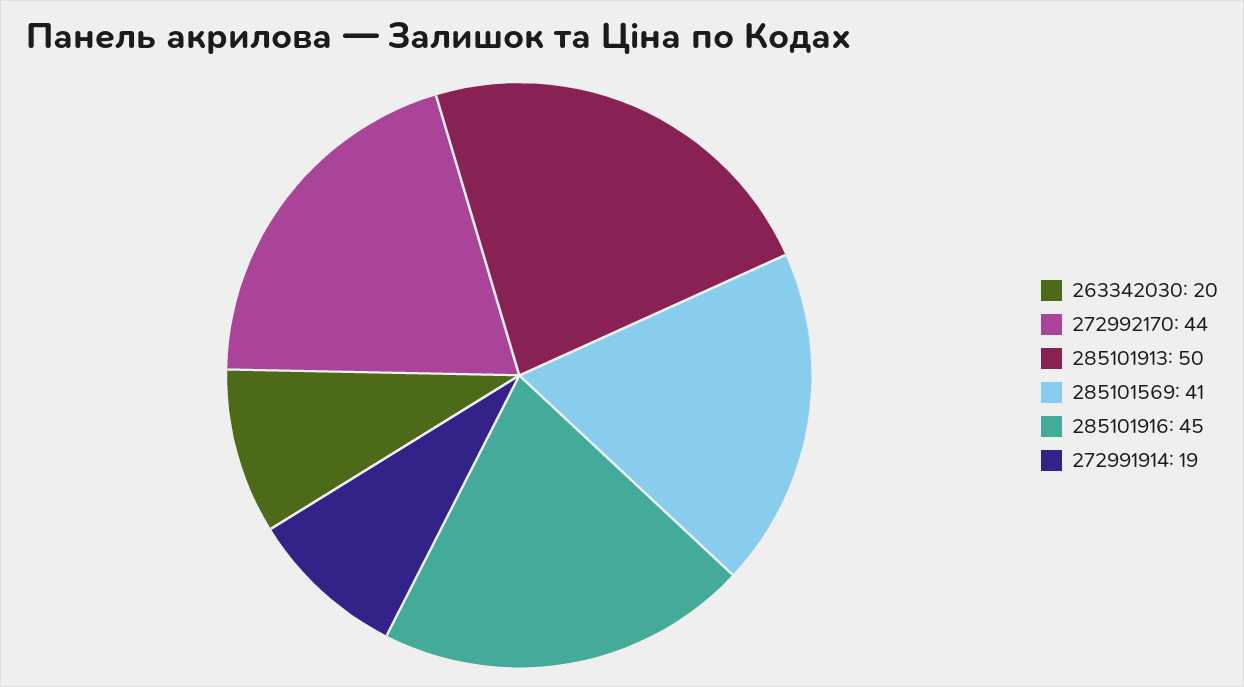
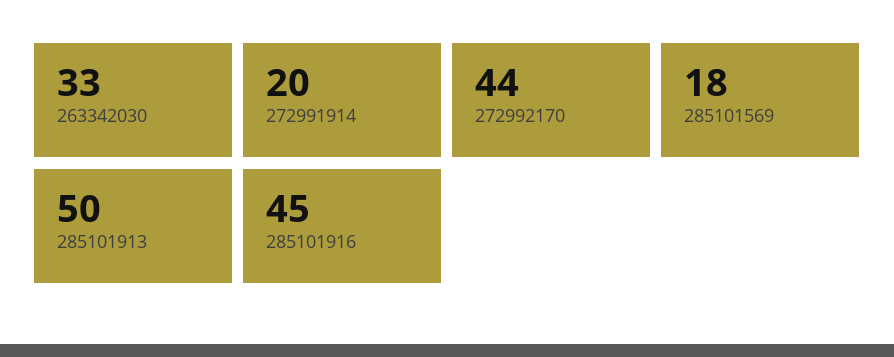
263342030: 20 -> 33
285101569: 41 -> 18
272991914: 19 -> 20

